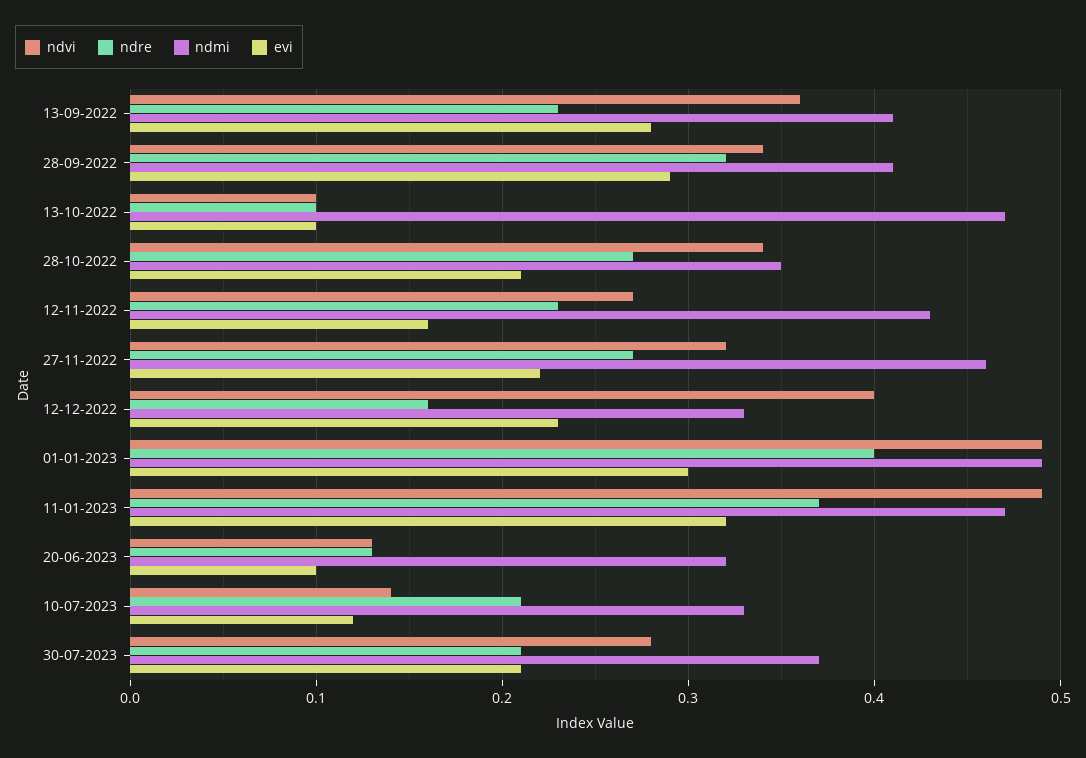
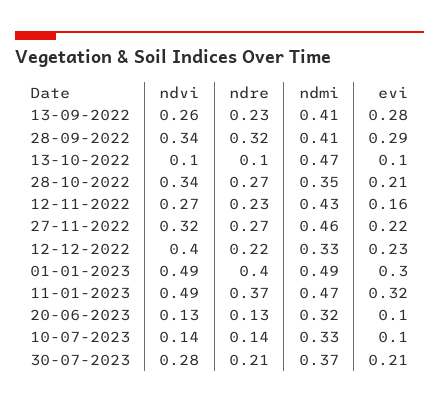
ndvi, 13-09-2022: 0.36 -> 0.26
ndre, 12-12-2022: 0.16 -> 0.22
ndre, 10-07-2023: 0.21 -> 0.14
evi, 10-07-2023: 0.12 -> 0.1

